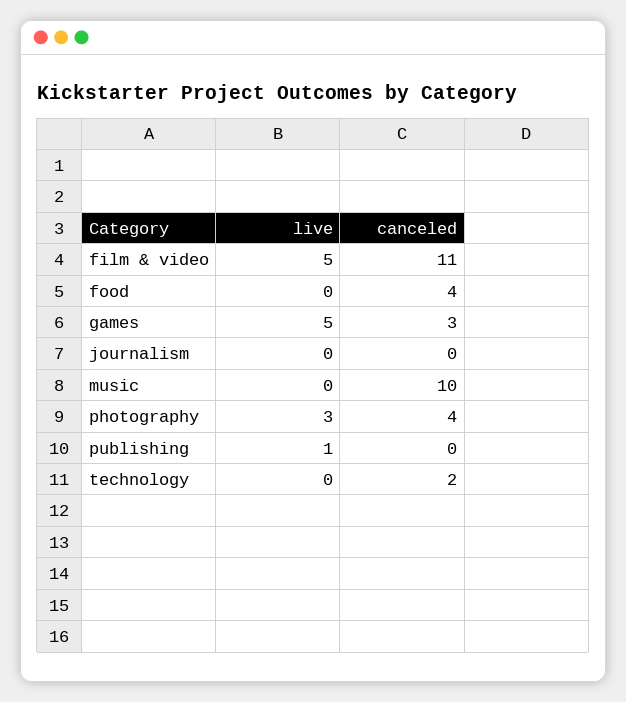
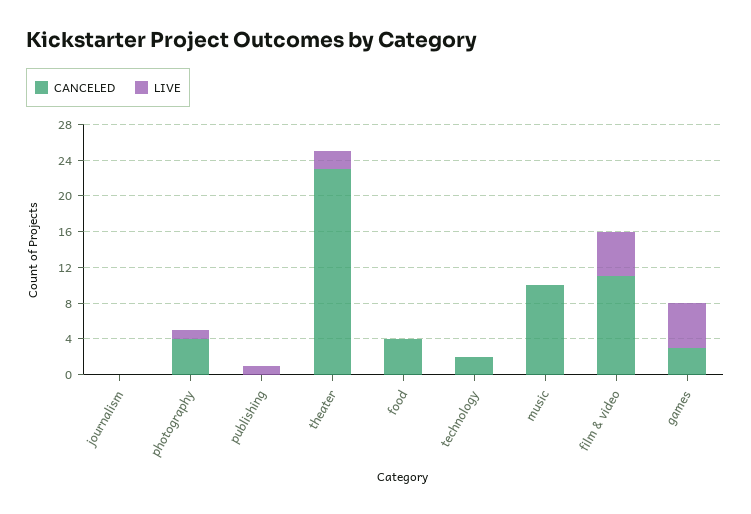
live, photography: 3 -> 1
canceled, theater: none -> 23
live, theater: none -> 2

